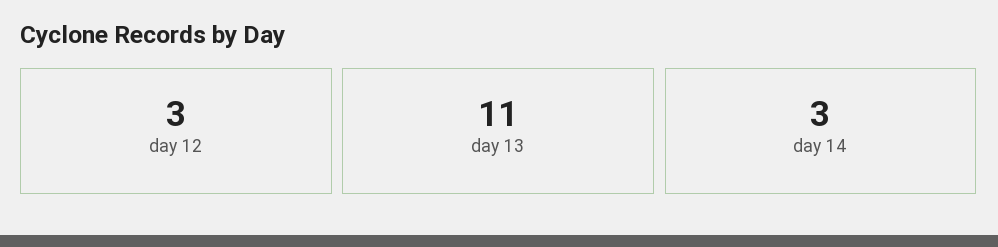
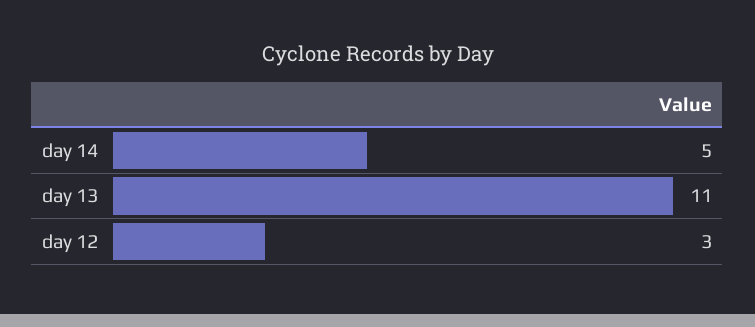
day 14: 3 -> 5

